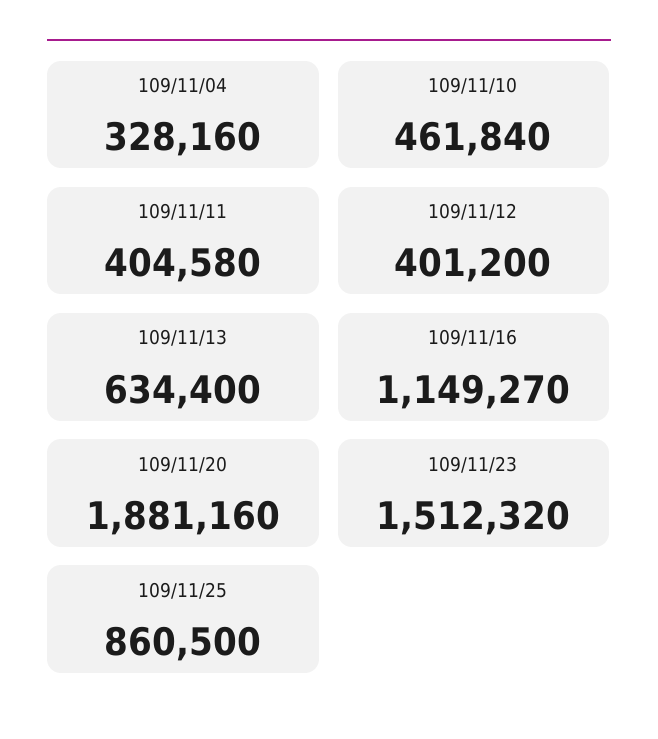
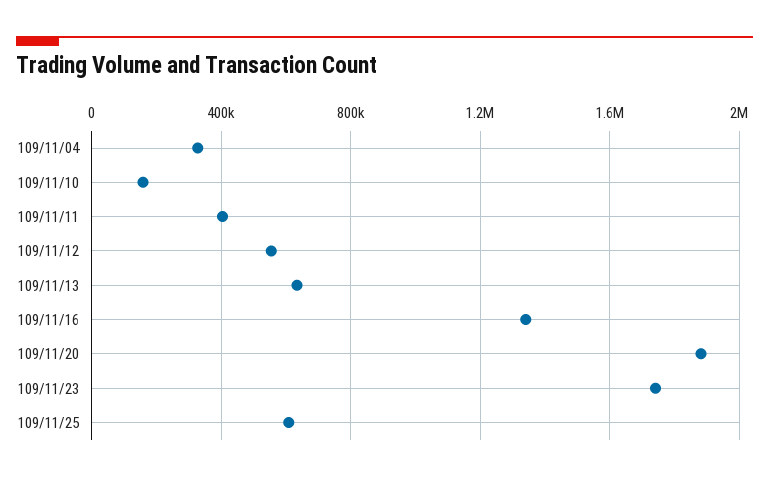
109/11/10: 461840 -> 150000
109/11/12: 401200 -> 550000
109/11/16: 1149270 -> 1350000
109/11/23: 1512320 -> 1750000
109/11/25: 860500 -> 600000

